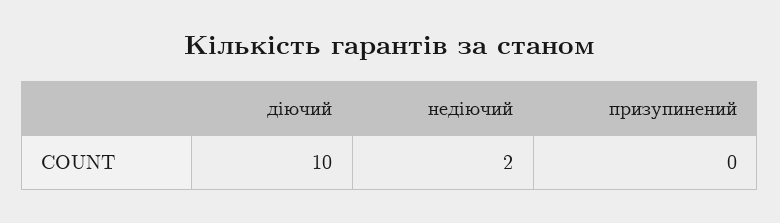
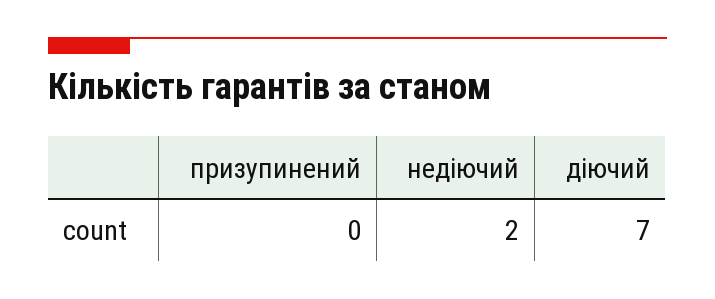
діючий: 10 -> 7

